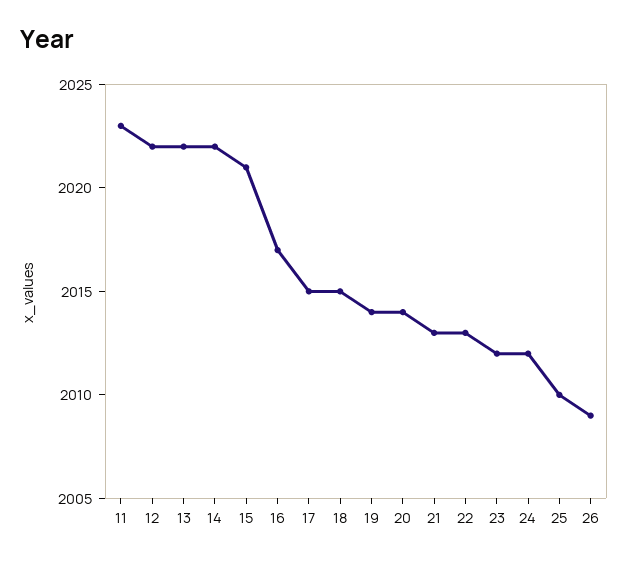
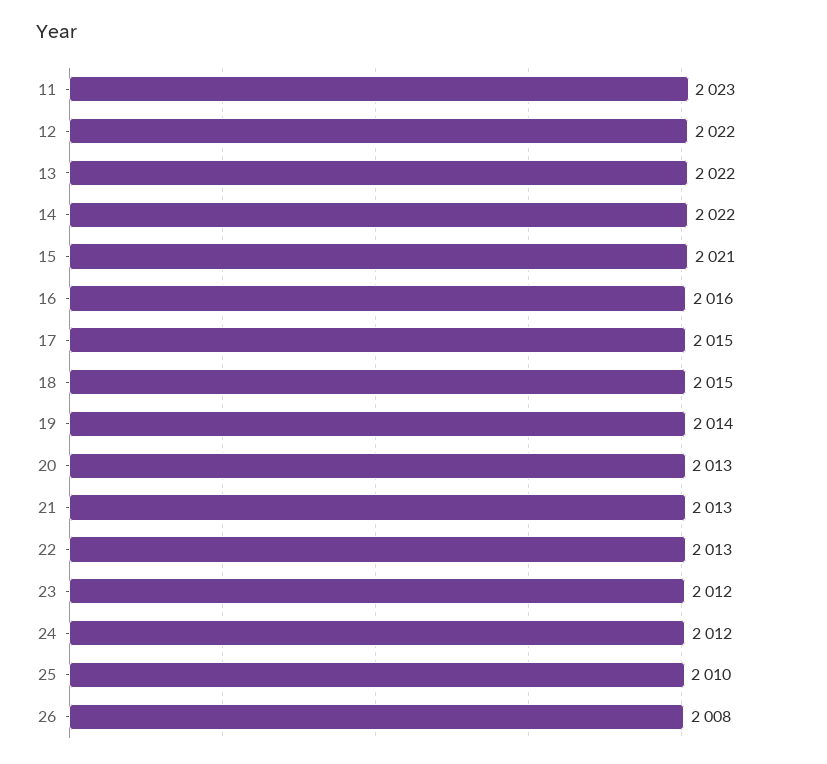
16: 2017 -> 2016
20: 2014 -> 2013
26: 2009 -> 2008

